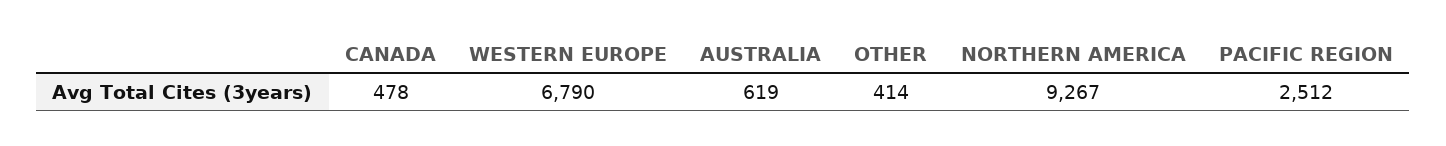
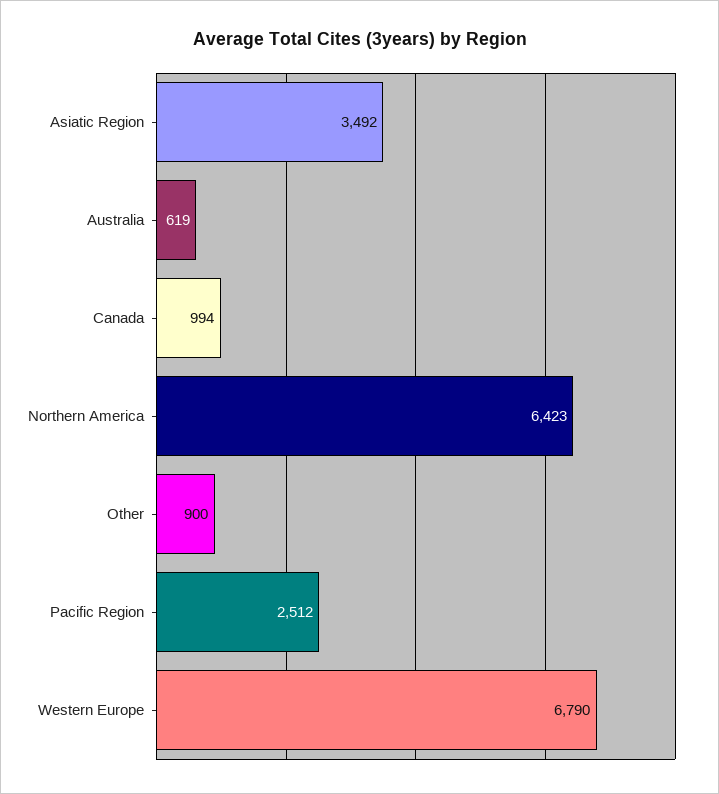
CANADA: 478 -> 994
OTHER: 414 -> 900
NORTHERN AMERICA: 9267 -> 6423
Asiatic Region: none -> 3492

